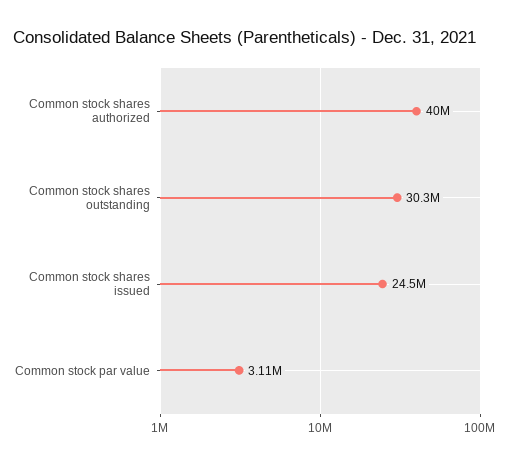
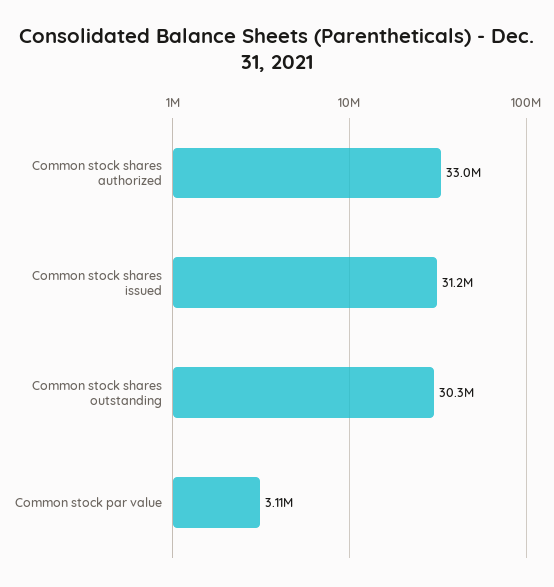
Common stock shares authorized: 40000000 -> 33000000
Common stock shares issued: 24500000 -> 31200000

